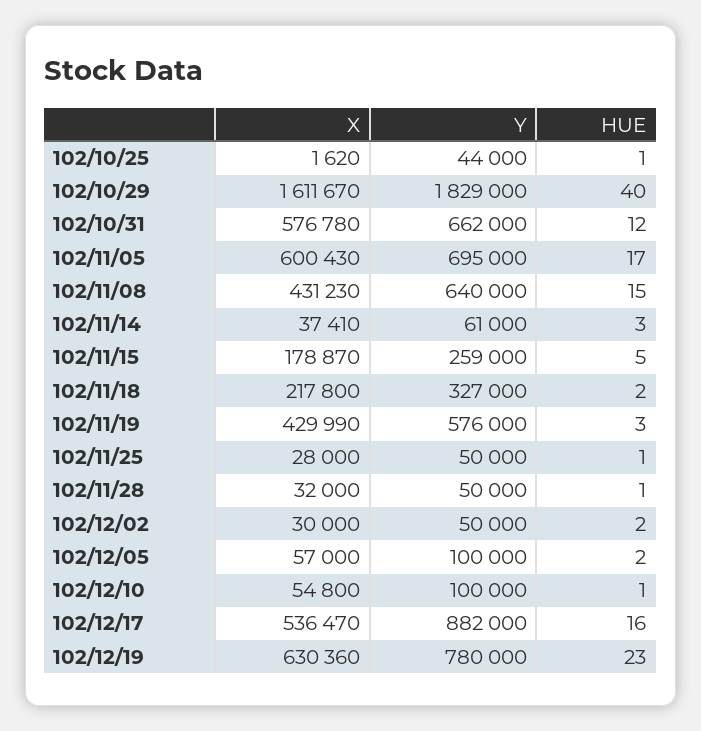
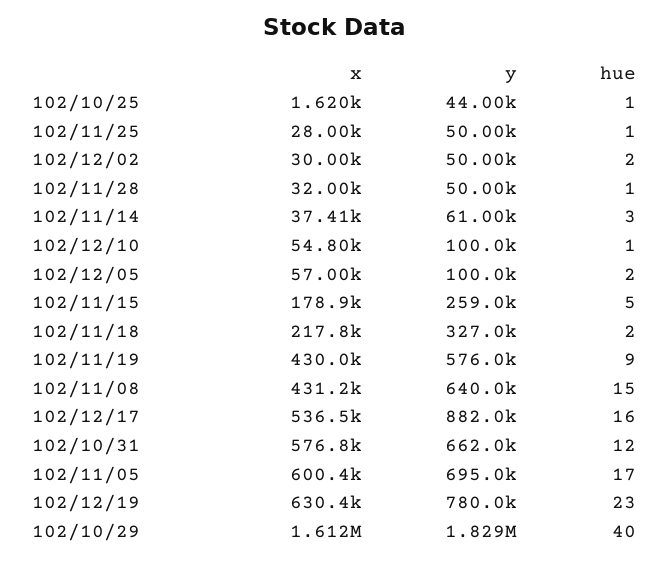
HUE, 102/11/19: 3 -> 9

